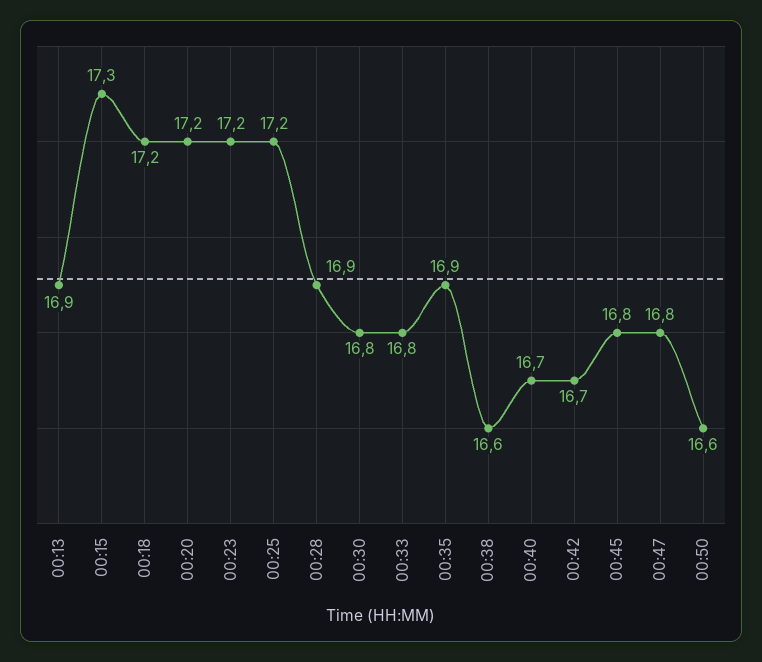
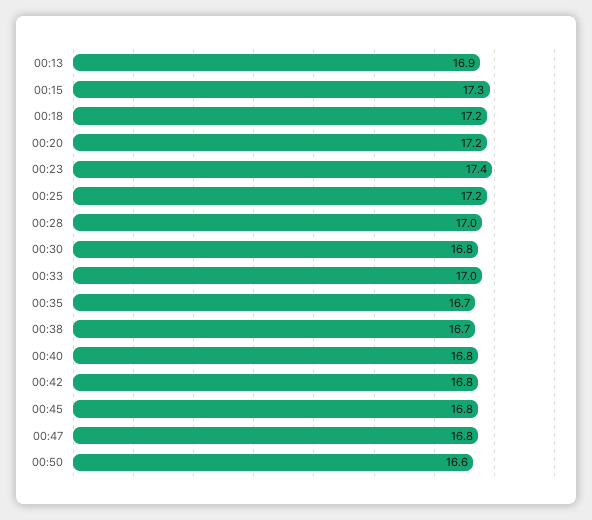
00:23: 17.2 -> 17.4
00:28: 16.9 -> 17
00:33: 16.8 -> 17
00:35: 16.9 -> 16.7
00:38: 16.6 -> 16.7
00:40: 16.7 -> 16.8
00:42: 16.7 -> 16.8

